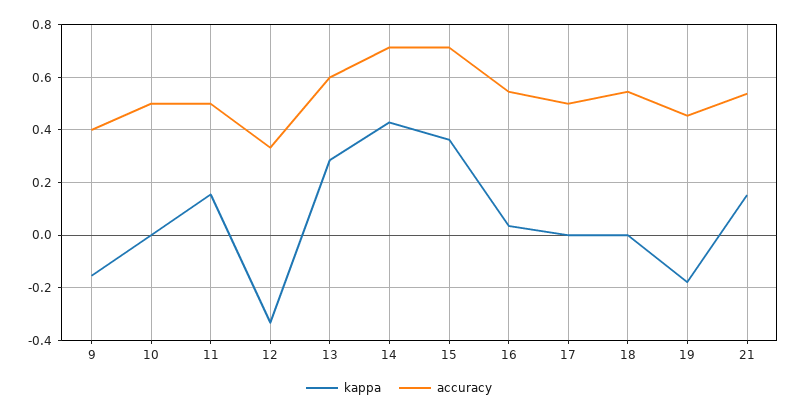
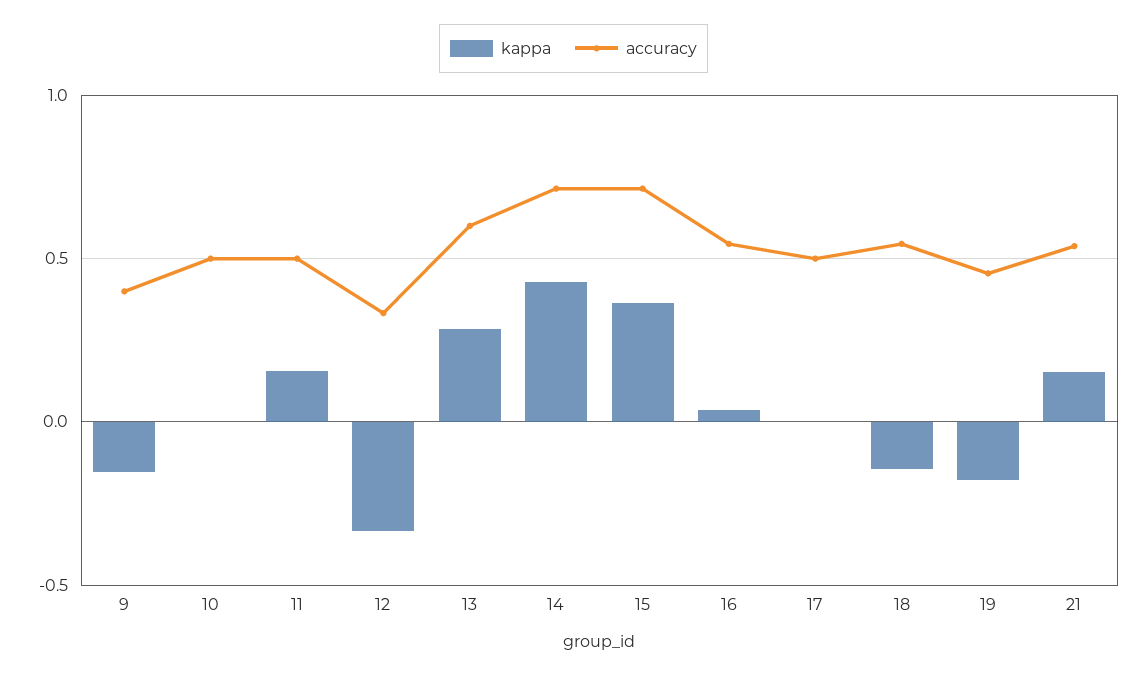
kappa, 18: 0 -> -0.15

